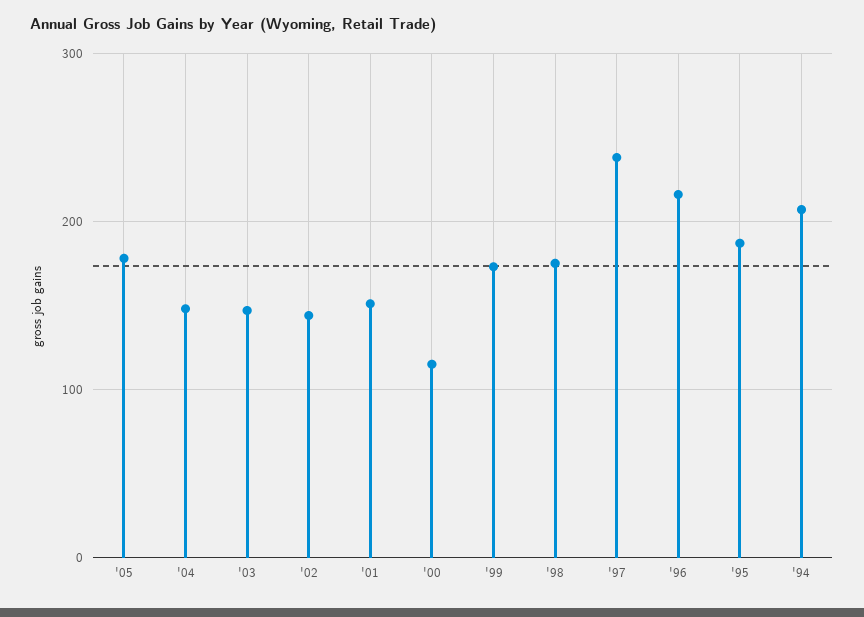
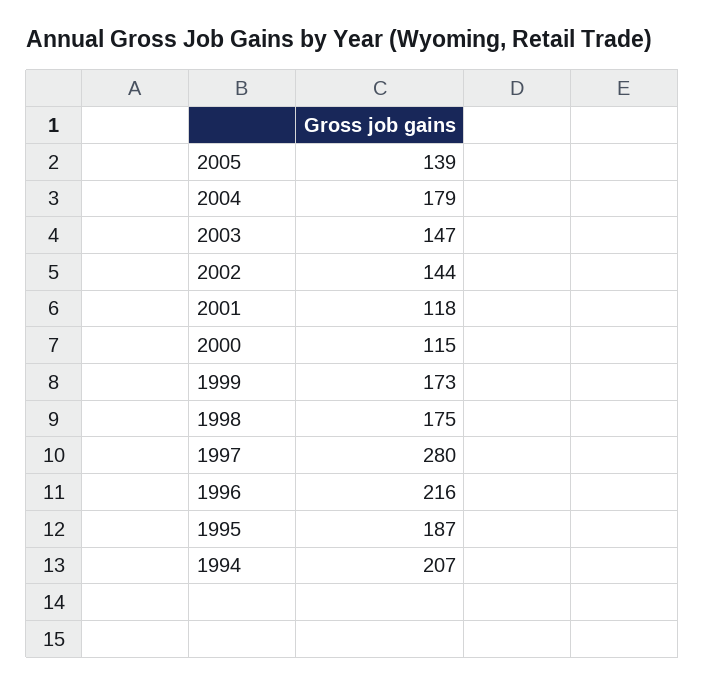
'05: 180 -> 139
'04: 150 -> 179
'01: 150 -> 118
'97: 240 -> 280

